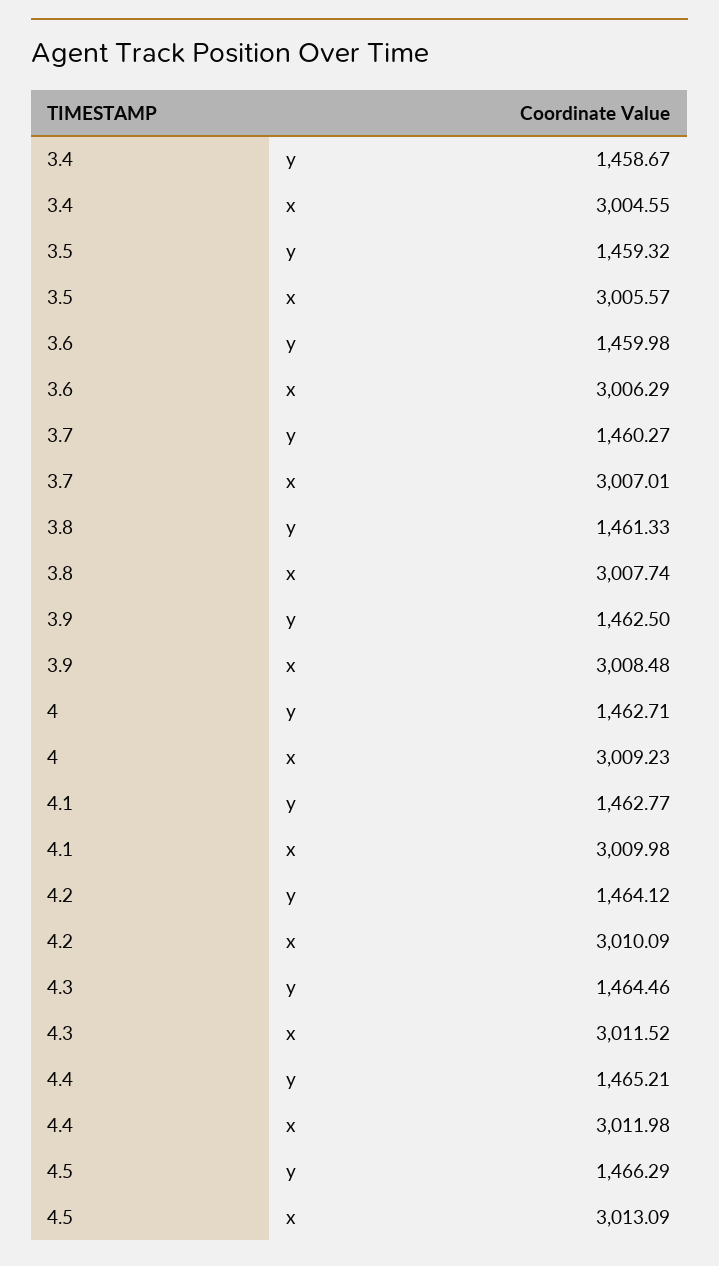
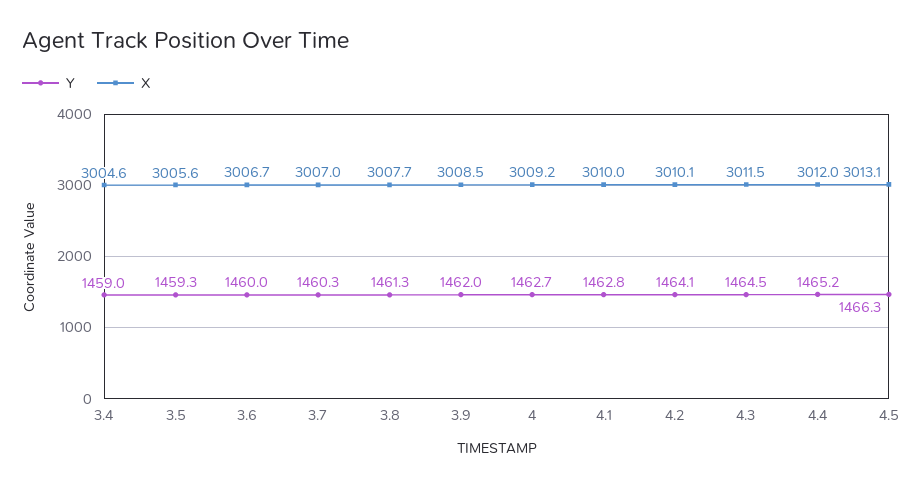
y, 3.4: 1458.67 -> 1459
x, 3.6: 3006.29 -> 3006.7
y, 3.9: 1462.5 -> 1462

